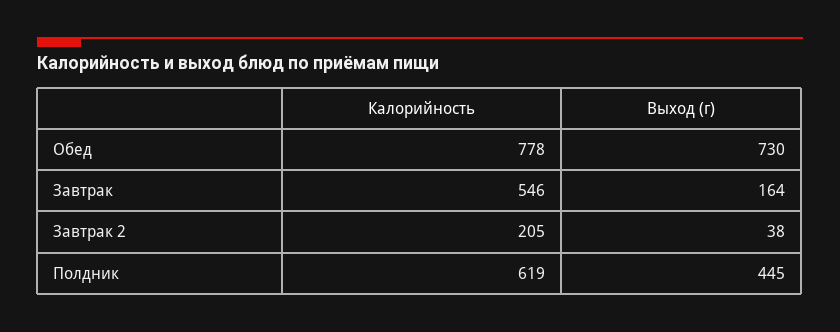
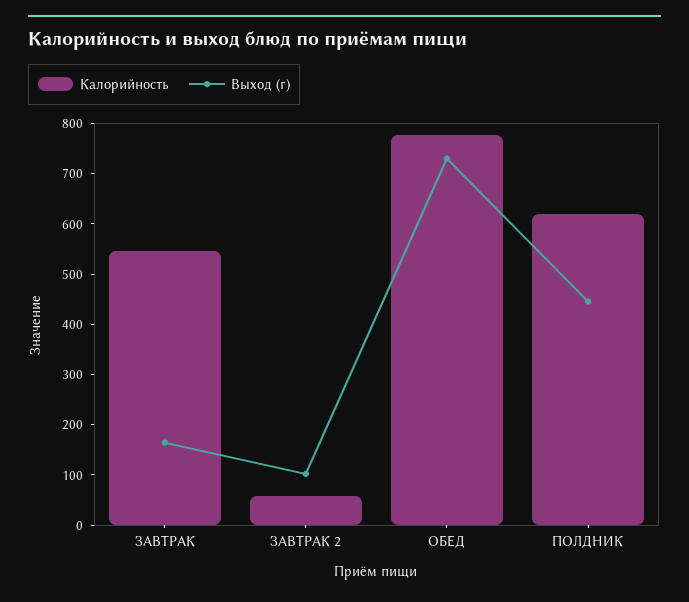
Калорийность, Завтрак 2: 205 -> 60
Выход (г), Завтрак 2: 38 -> 100

